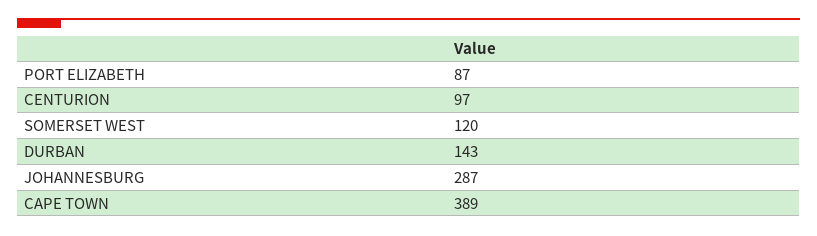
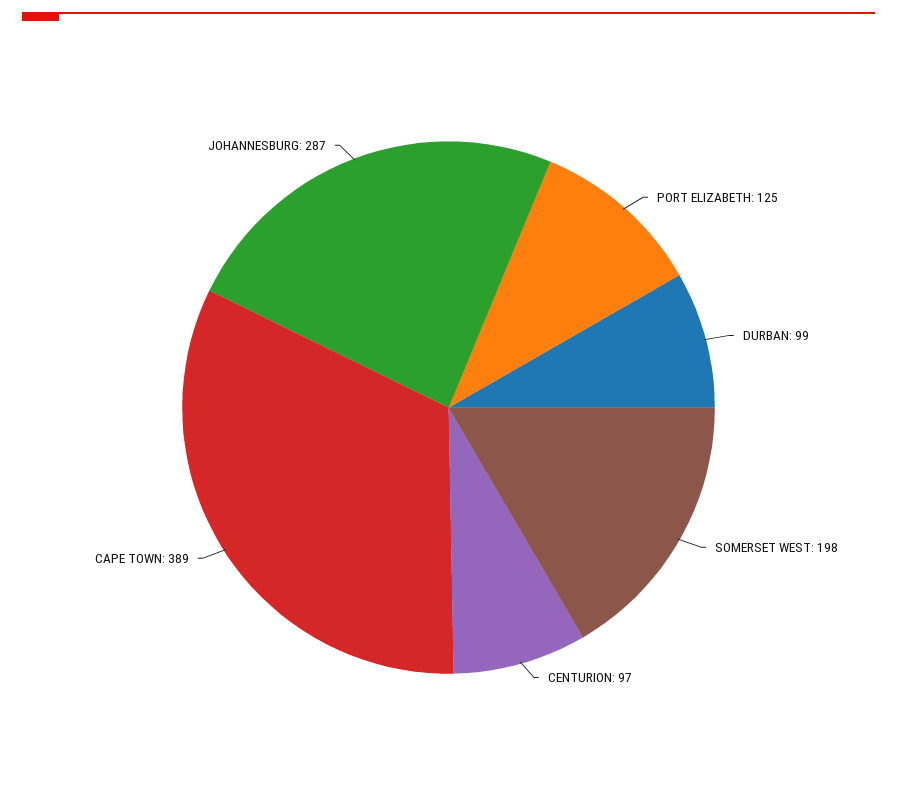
PORT ELIZABETH: 87 -> 125
SOMERSET WEST: 120 -> 198
DURBAN: 143 -> 99

